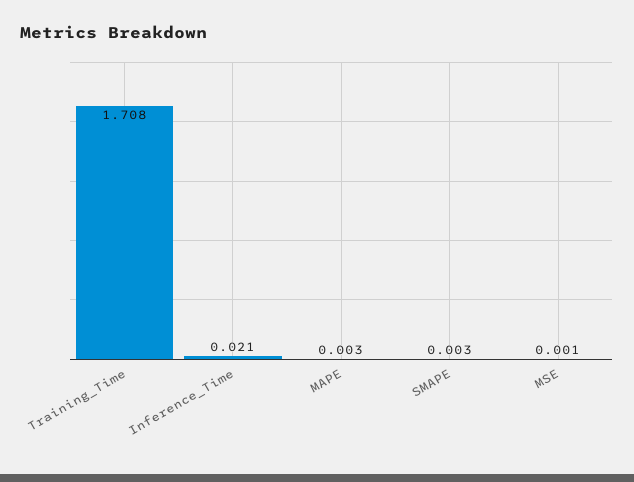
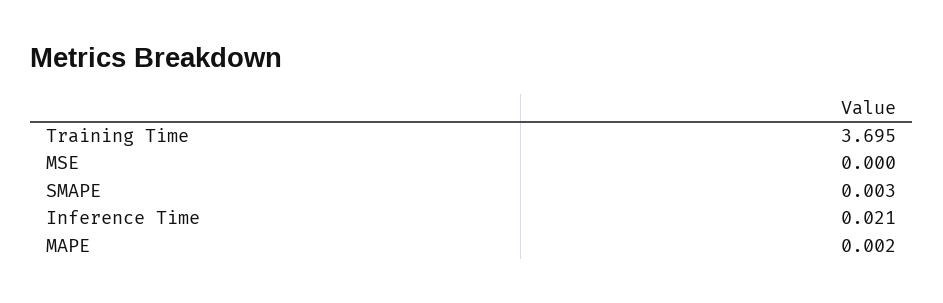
Training_Time: 1.708 -> 3.695
MAPE: 0.003 -> 0.002
MSE: 0.001 -> 0

